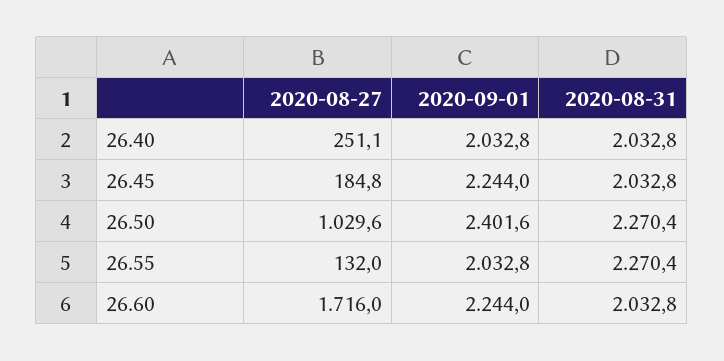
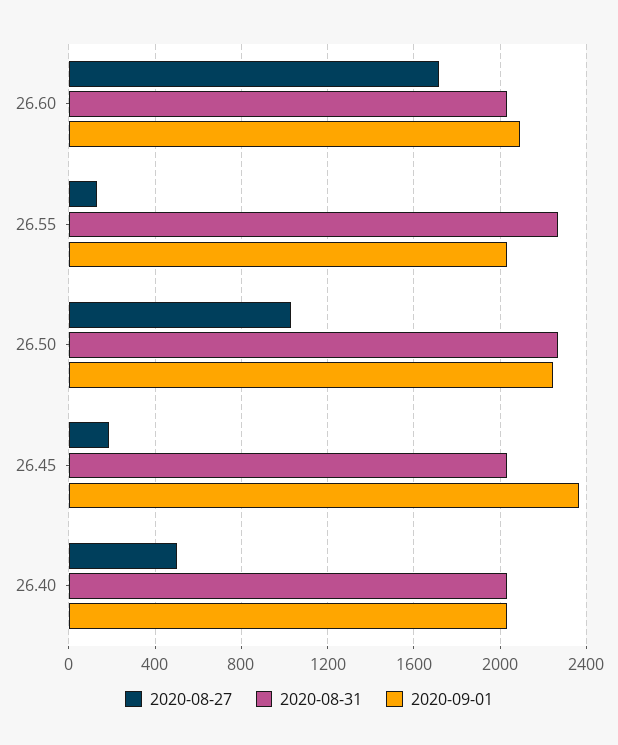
2020-08-27, 26.40: 251.1 -> 500
2020-09-01, 26.45: 2244 -> 2350
2020-09-01, 26.50: 2401.6 -> 2250
2020-09-01, 26.60: 2244 -> 2100

